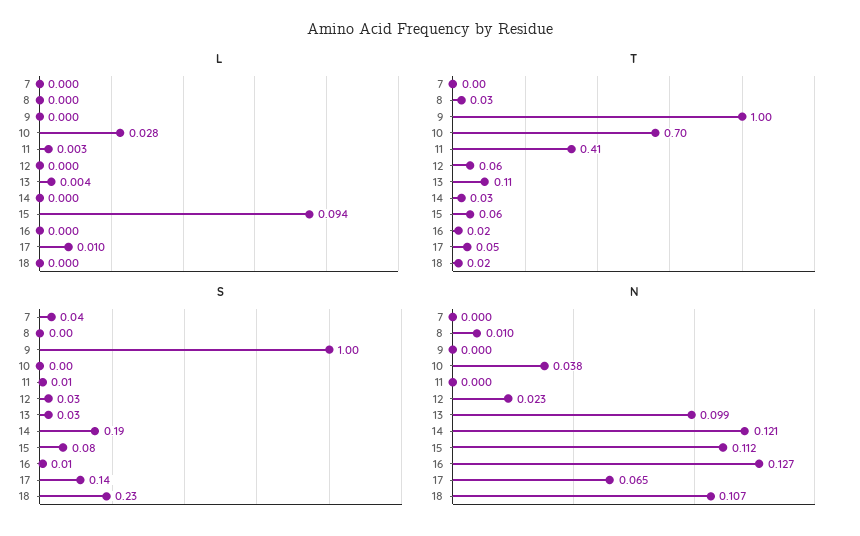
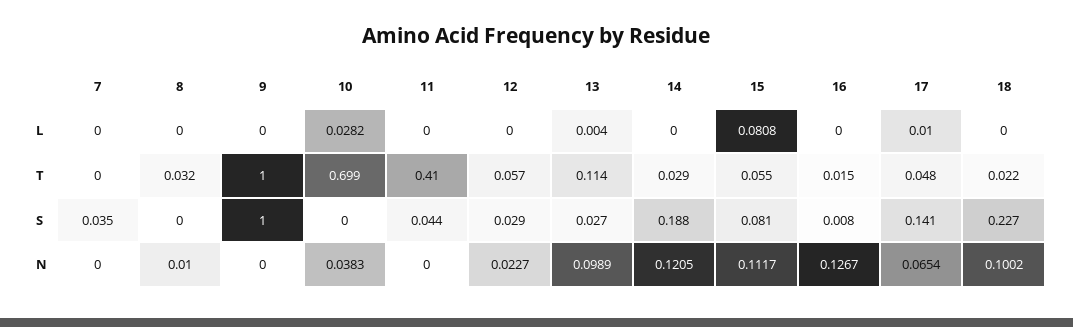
L, 11: 0.003 -> 0
L, 15: 0.094 -> 0.0808
S, 11: 0.01 -> 0.044
N, 18: 0.107 -> 0.1002

